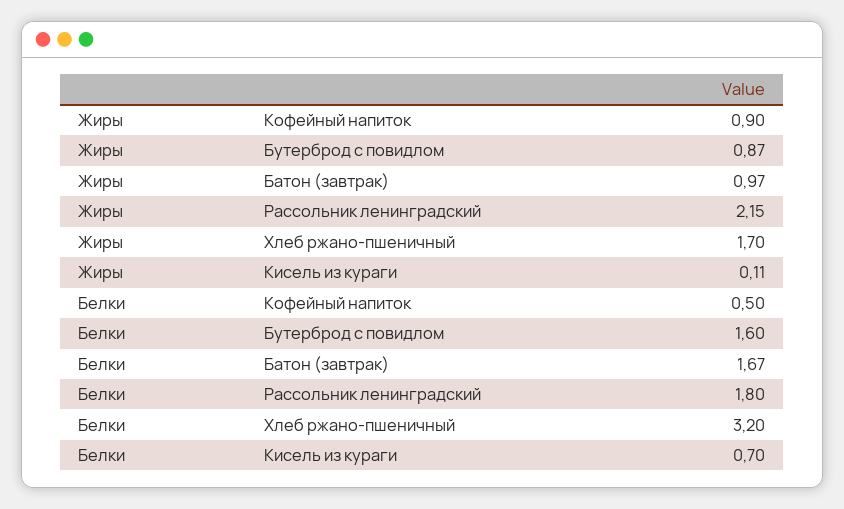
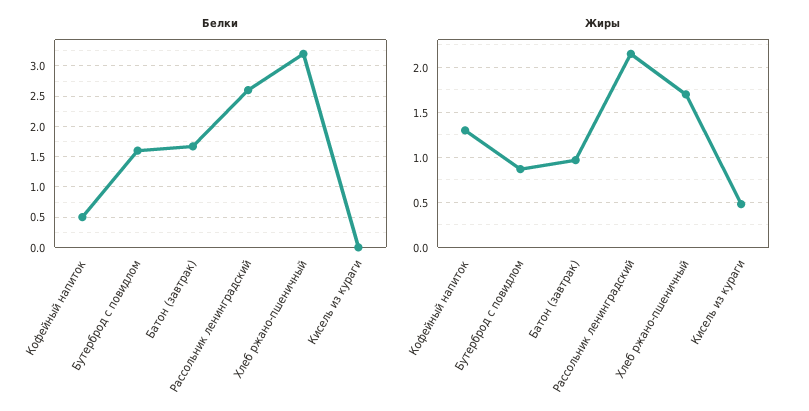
Жиры, Кофейный напиток: 0.9 -> 1.3
Жиры, Кисель из кураги: 0.11 -> 0.5
Белки, Рассольник ленинградский: 1.8 -> 2.6
Белки, Кисель из кураги: 0.7 -> 0

